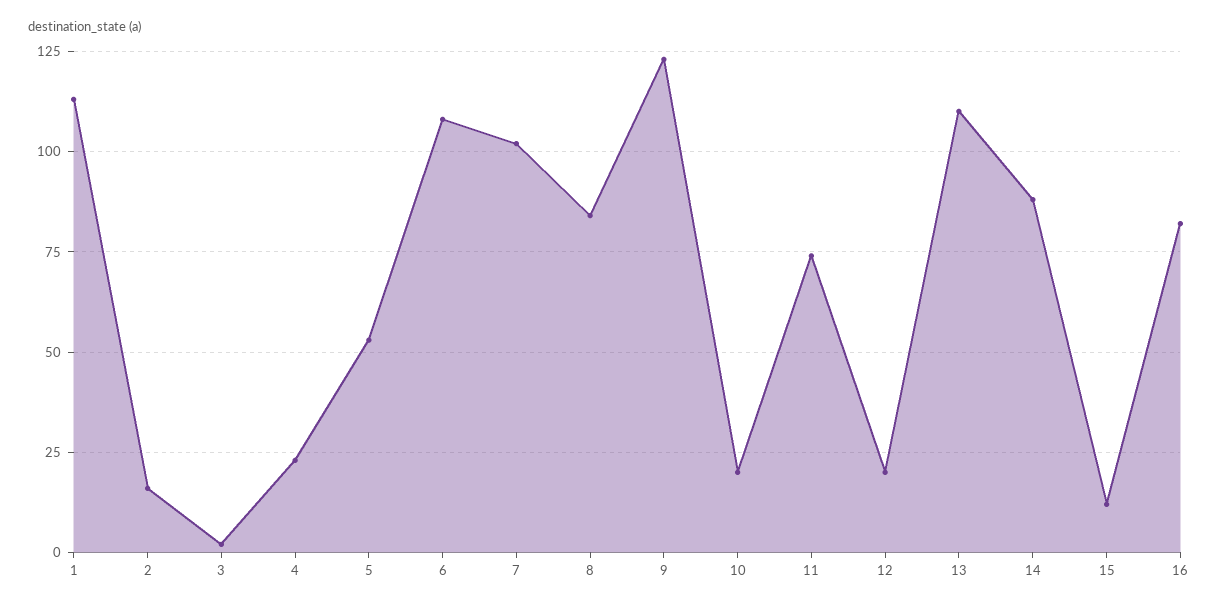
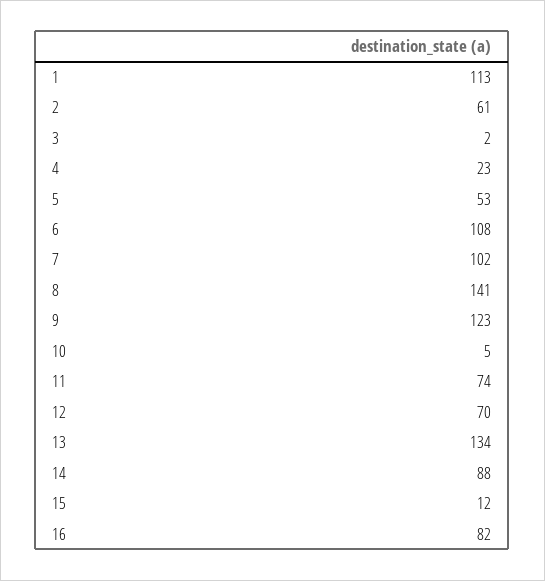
2: 15 -> 61
8: 85 -> 141
10: 20 -> 5
12: 20 -> 70
13: 110 -> 134

